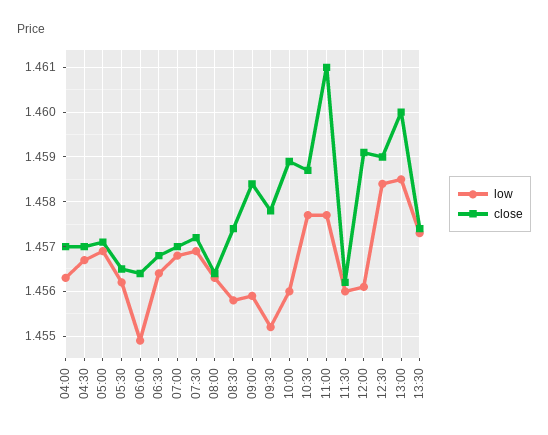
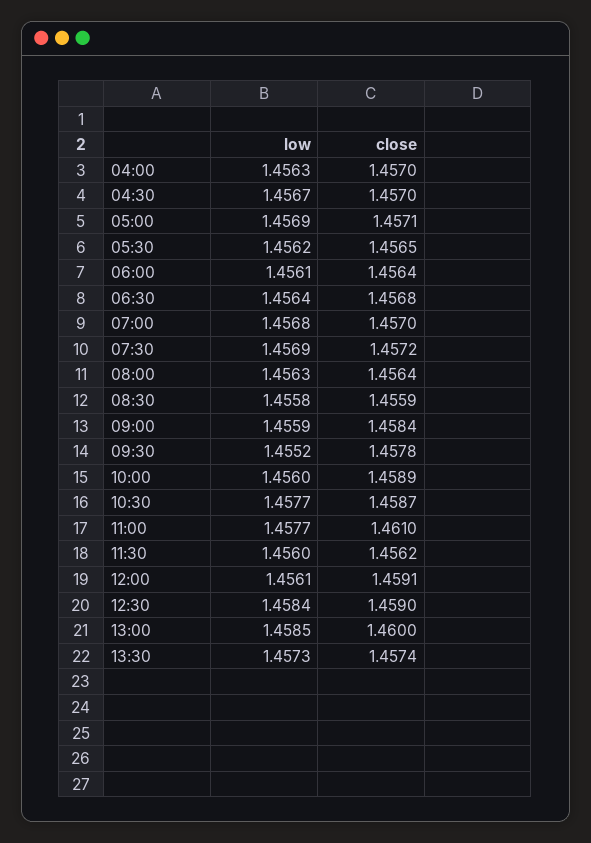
low, 06:00: 1.455 -> 1.4561
close, 08:30: 1.4575 -> 1.4559

